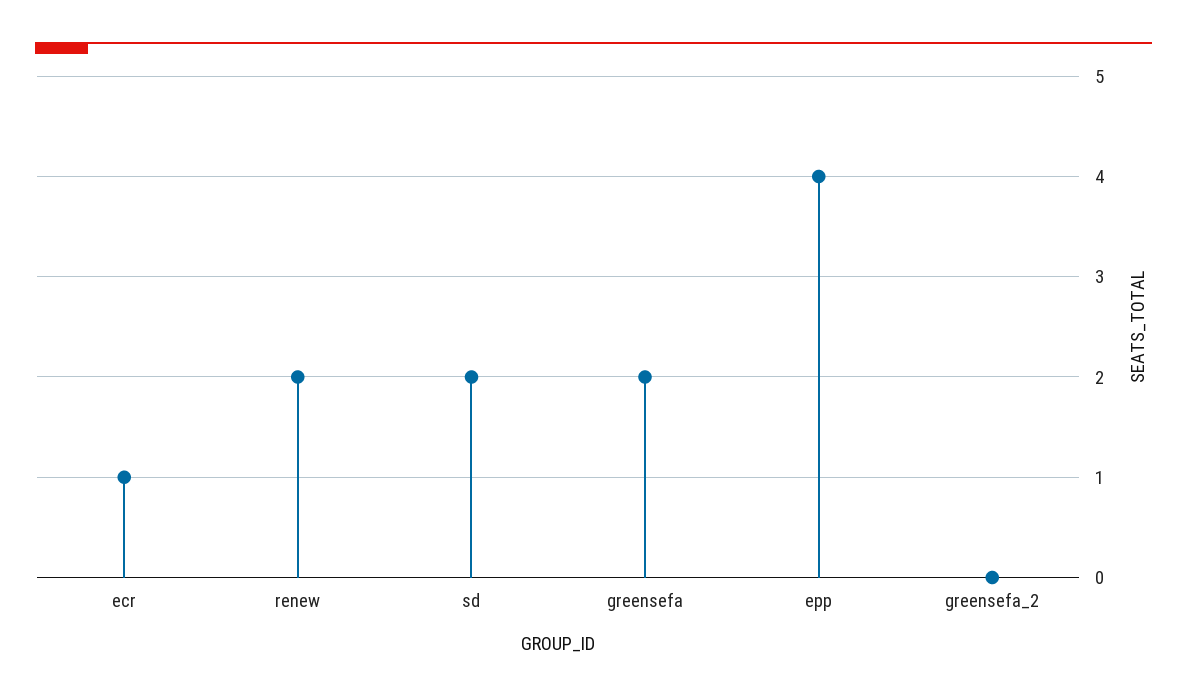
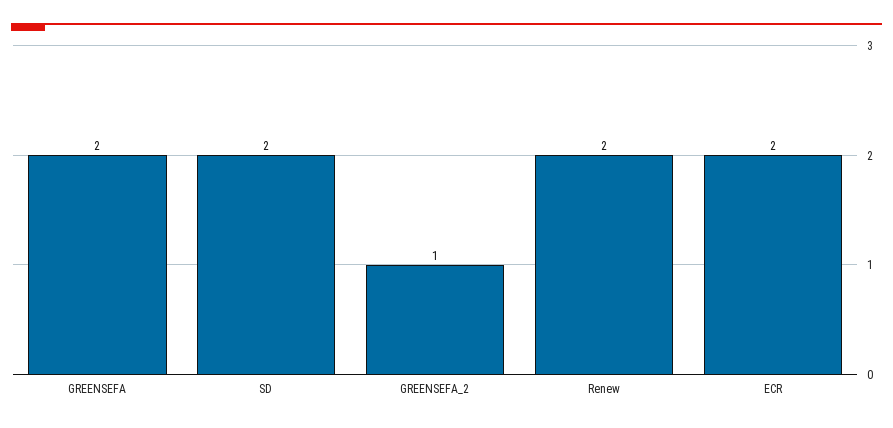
ecr: 1 -> 2
epp: 4 -> none
greensefa_2: 0 -> 1

